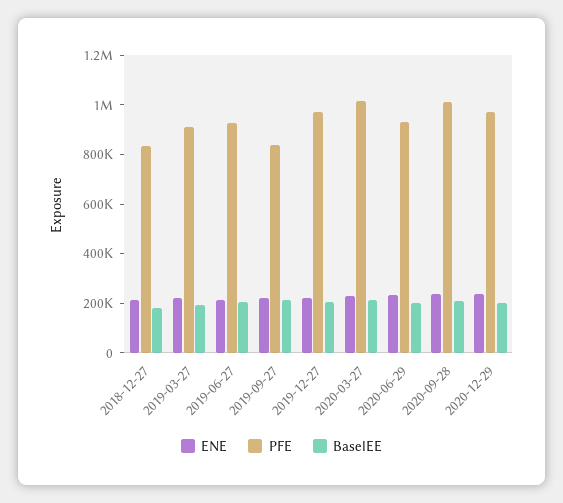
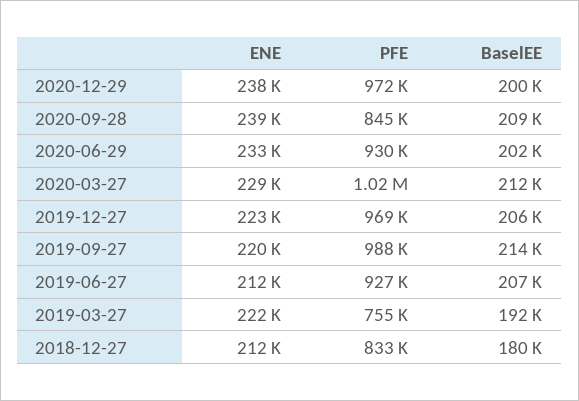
PFE, 2019-03-27: 900000 -> 755000
PFE, 2019-09-27: 850000 -> 988000
PFE, 2020-09-28: 1000000 -> 845000

